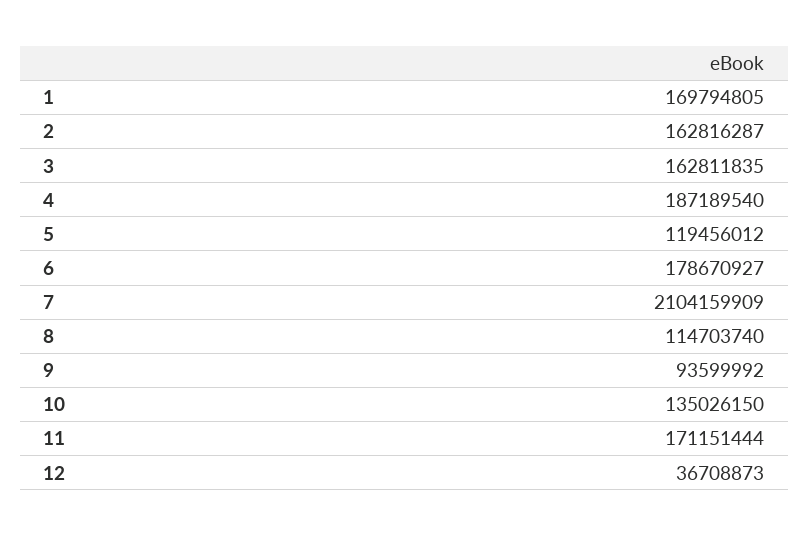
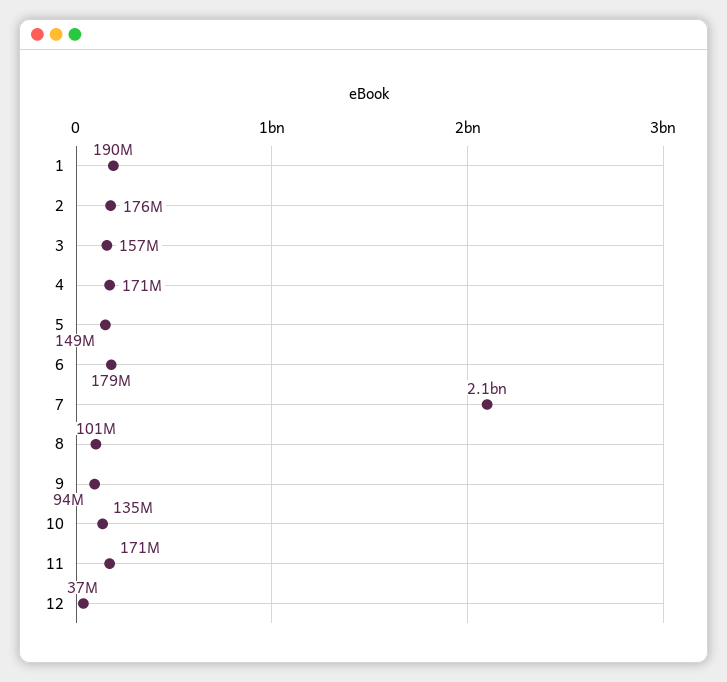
1: 169794805 -> 190000000
2: 162816287 -> 176000000
3: 162811835 -> 157000000
4: 187189540 -> 171000000
5: 119456012 -> 149000000
8: 114703740 -> 101000000

